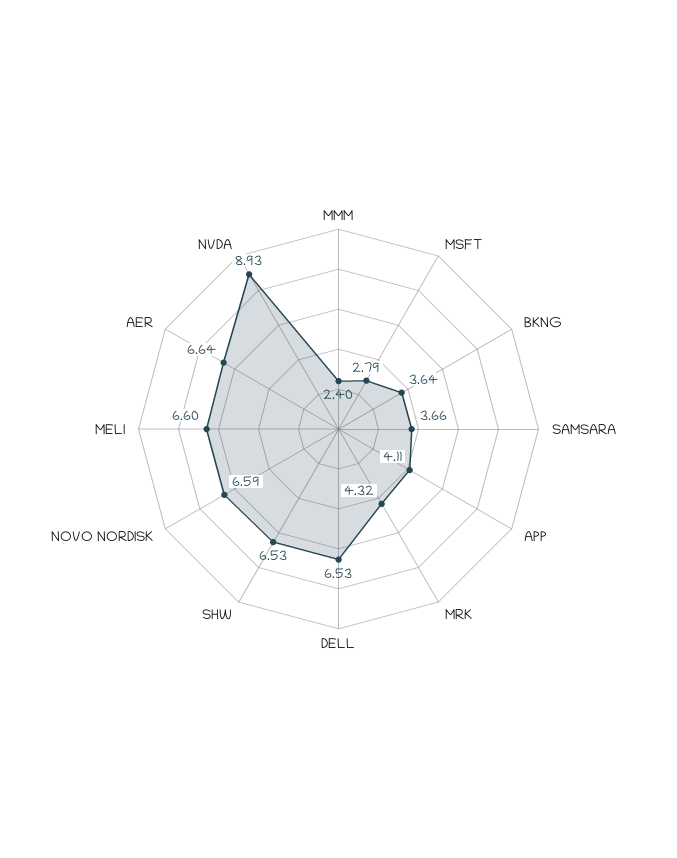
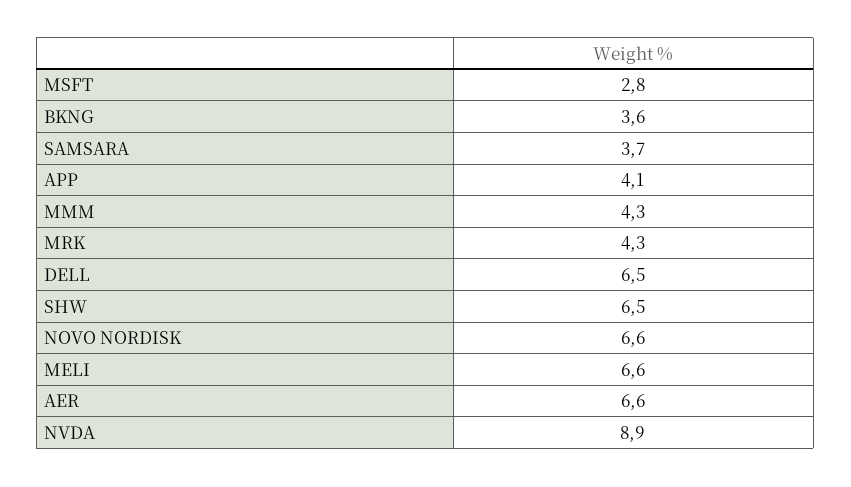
MMM: 2.4 -> 4.3

